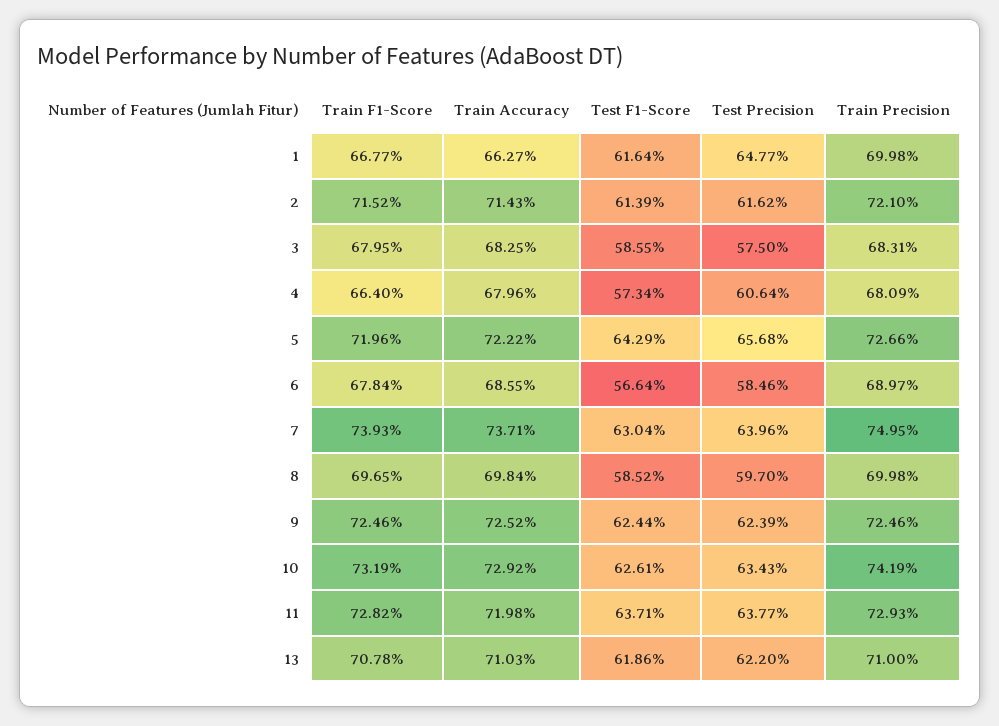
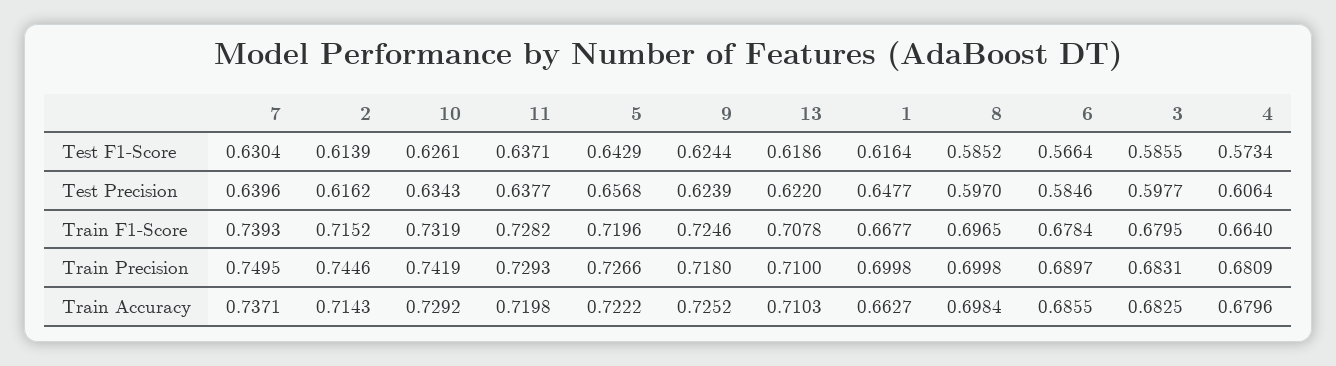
Train Precision, 2: 0.721 -> 0.7446
Test Precision, 3: 0.575 -> 0.5977
Train Precision, 9: 0.7246 -> 0.718

